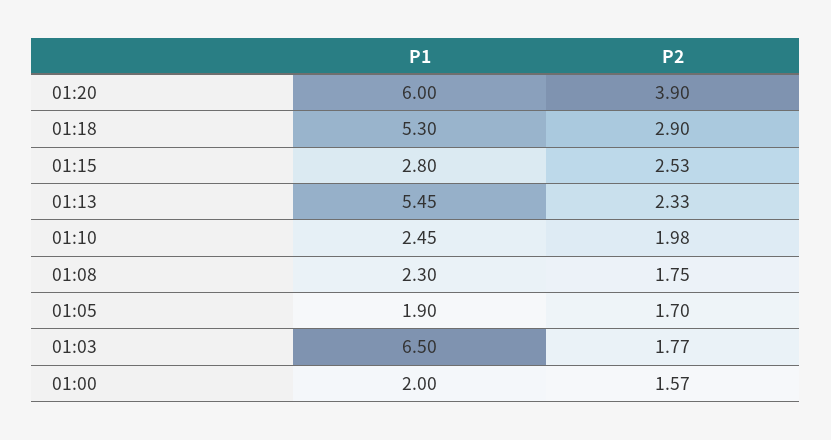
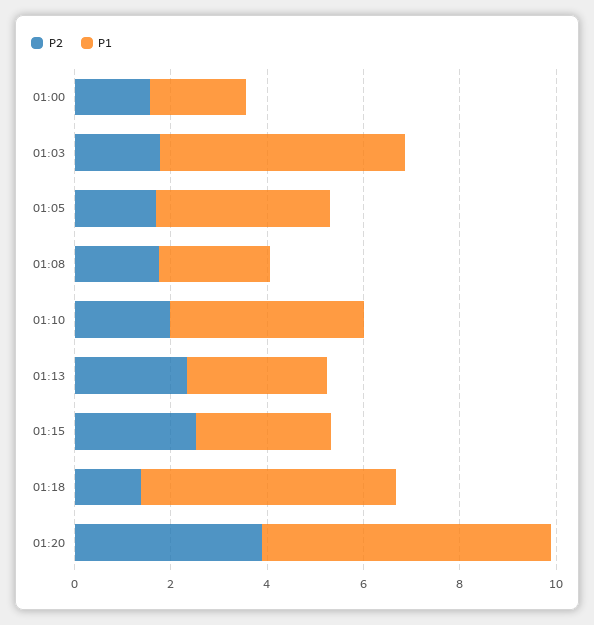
P2, 01:18: 2.9 -> 1.5
P1, 01:13: 5.45 -> 3
P1, 01:10: 2.45 -> 4
P1, 01:05: 1.9 -> 3.5
P1, 01:03: 6.5 -> 5

